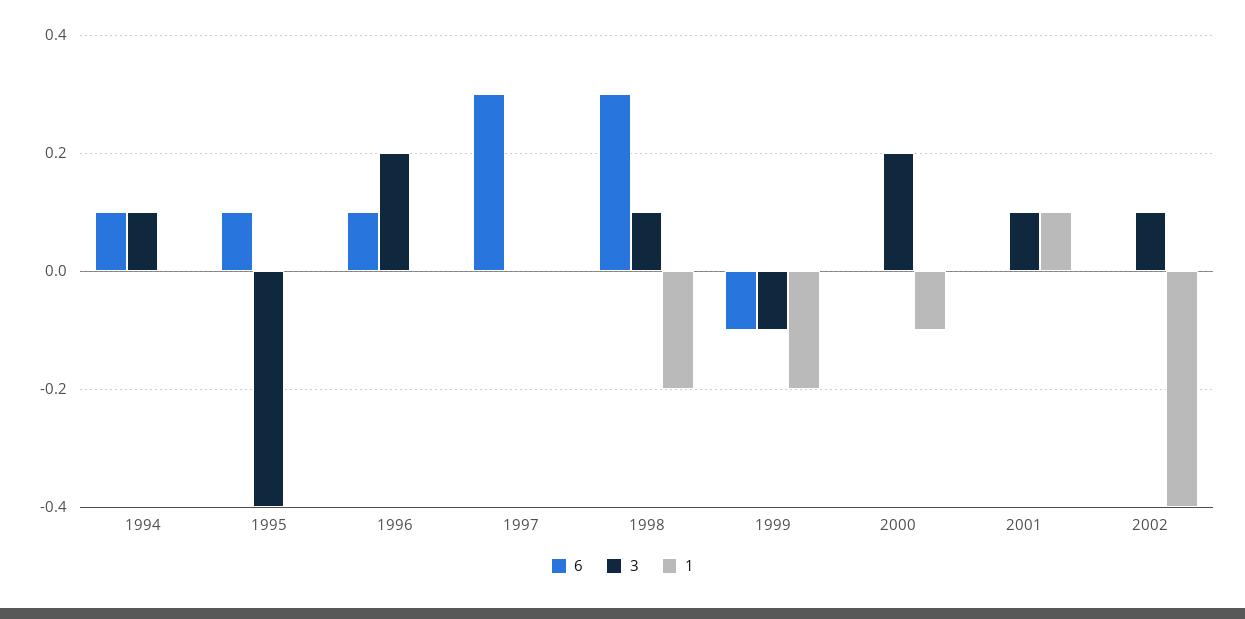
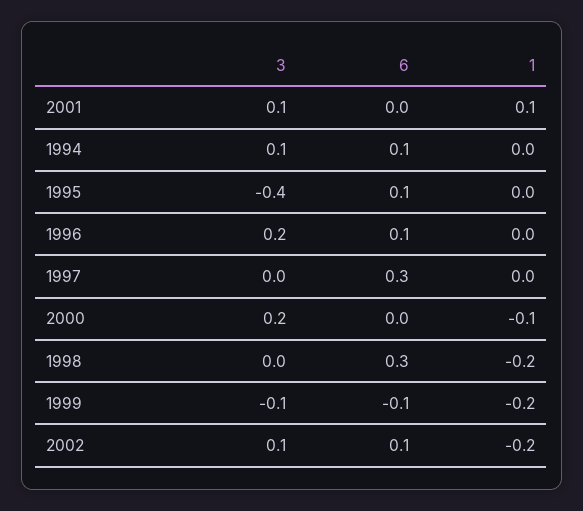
3, 1998: 0.1 -> 0
6, 2002: 0 -> 0.1
1, 2002: -0.4 -> -0.2

